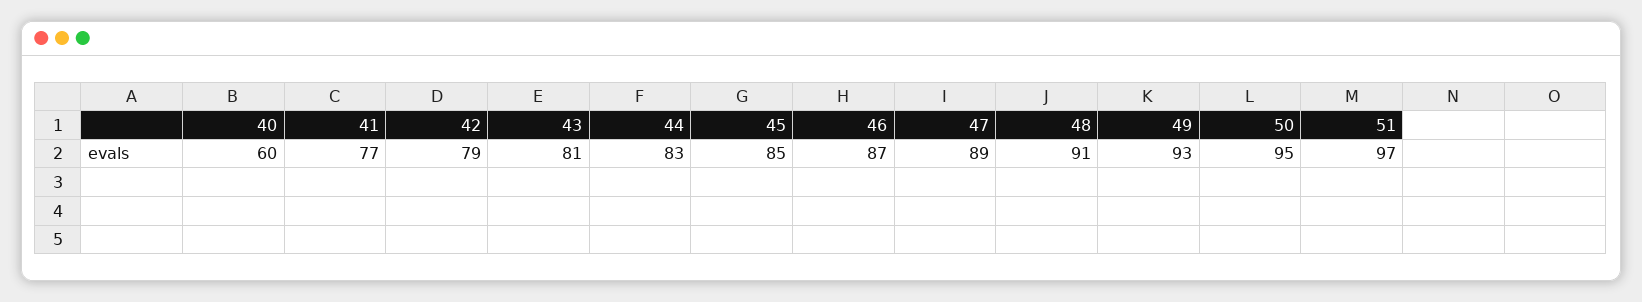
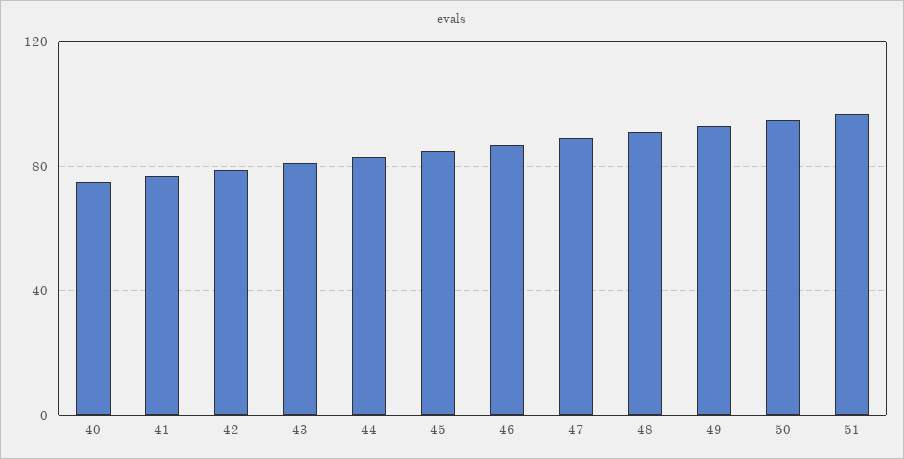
40: 60 -> 75

